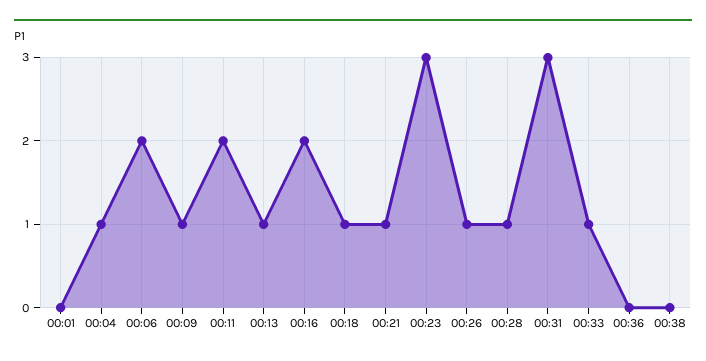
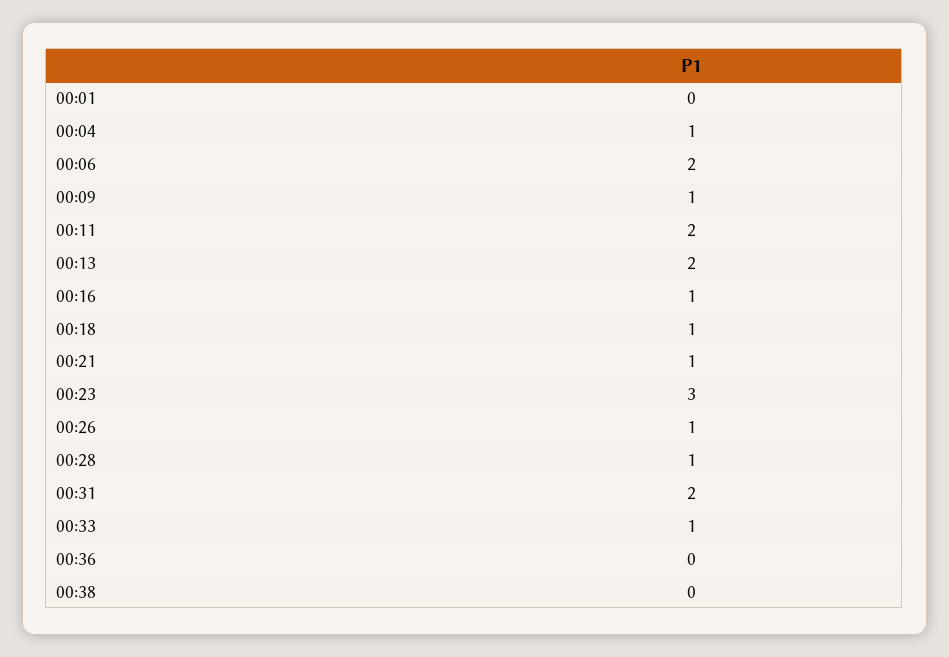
00:13: 1 -> 2
00:16: 2 -> 1
00:31: 3 -> 2

